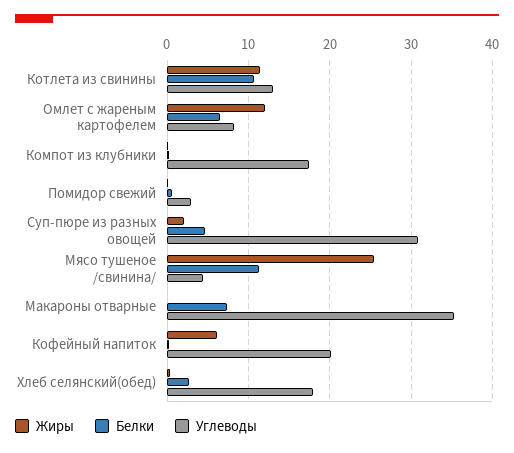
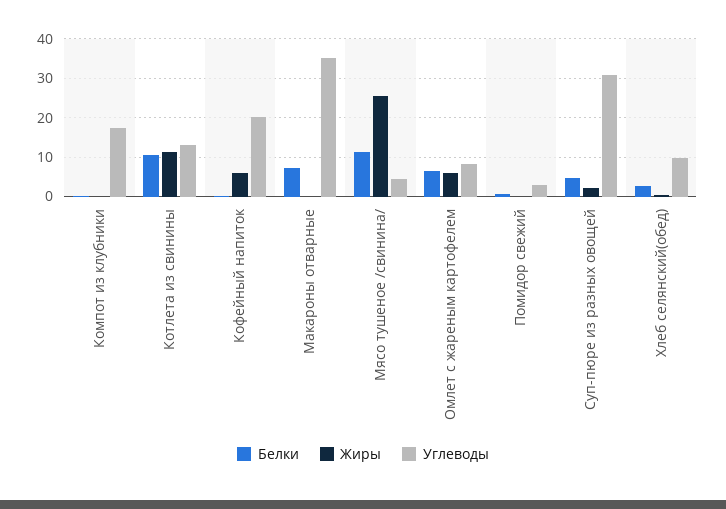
Жиры, Омлет с жареным картофелем: 12 -> 6
Углеводы, Хлеб селянский(обед): 18 -> 10

